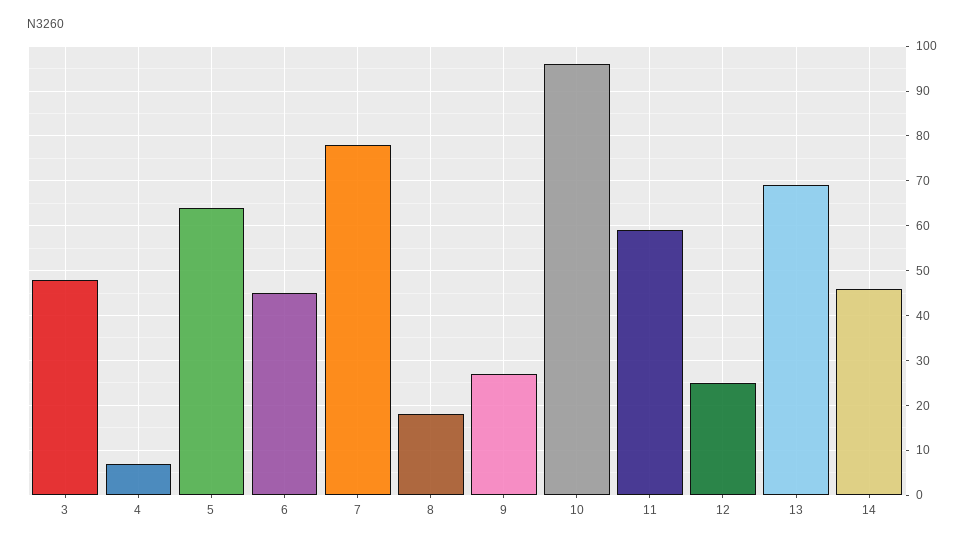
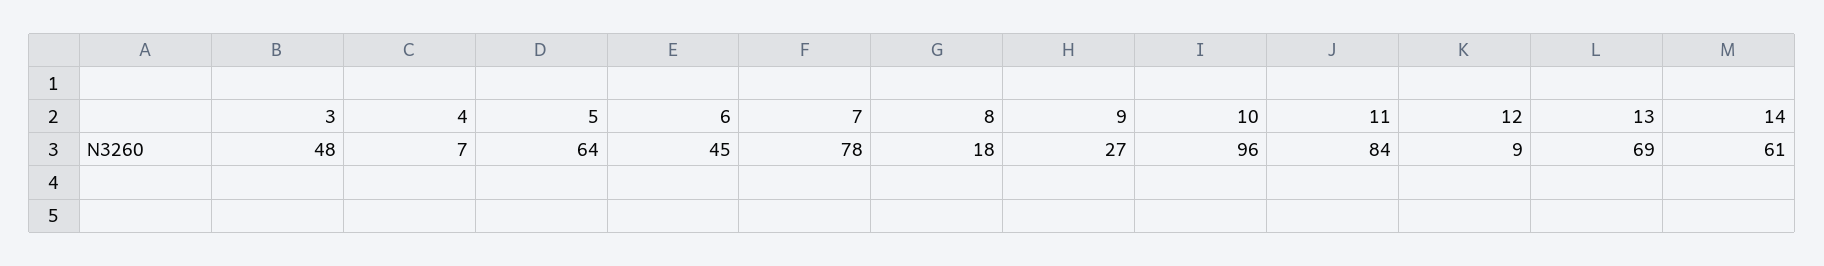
11: 60 -> 84
12: 25 -> 9
14: 45 -> 61

